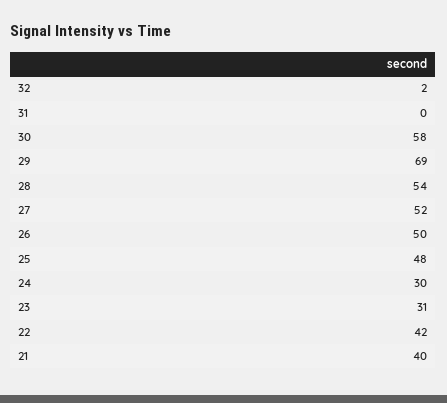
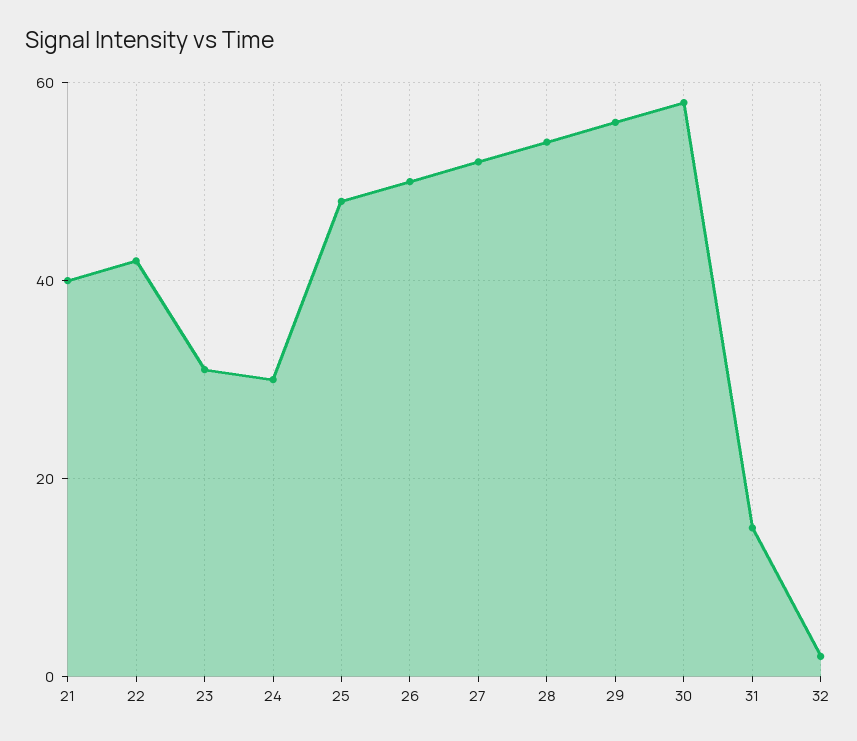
31: 0 -> 15
29: 69 -> 55

